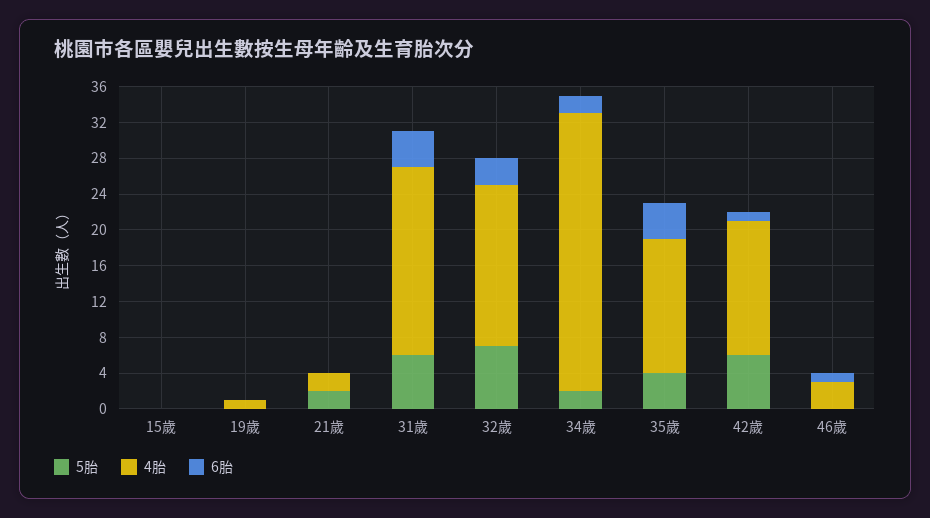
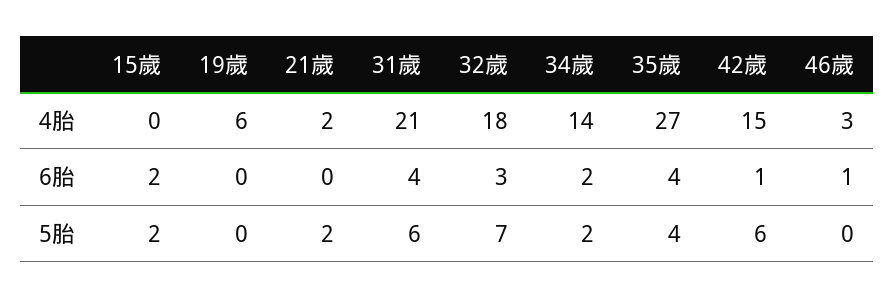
5胎, 15歲: 0 -> 2
6胎, 15歲: 0 -> 2
4胎, 19歲: 1 -> 6
4胎, 34歲: 31 -> 14
4胎, 35歲: 15 -> 27

